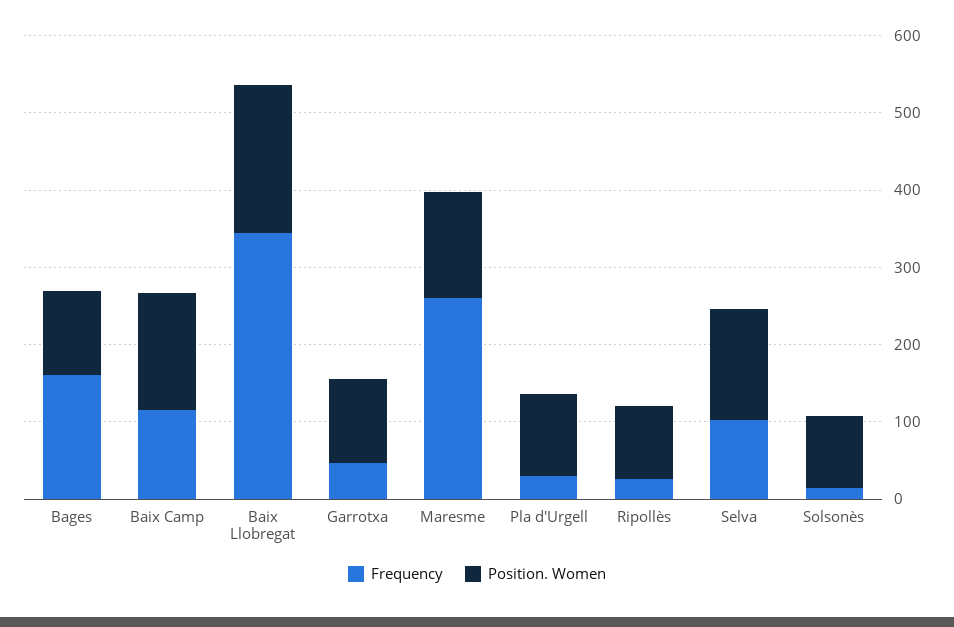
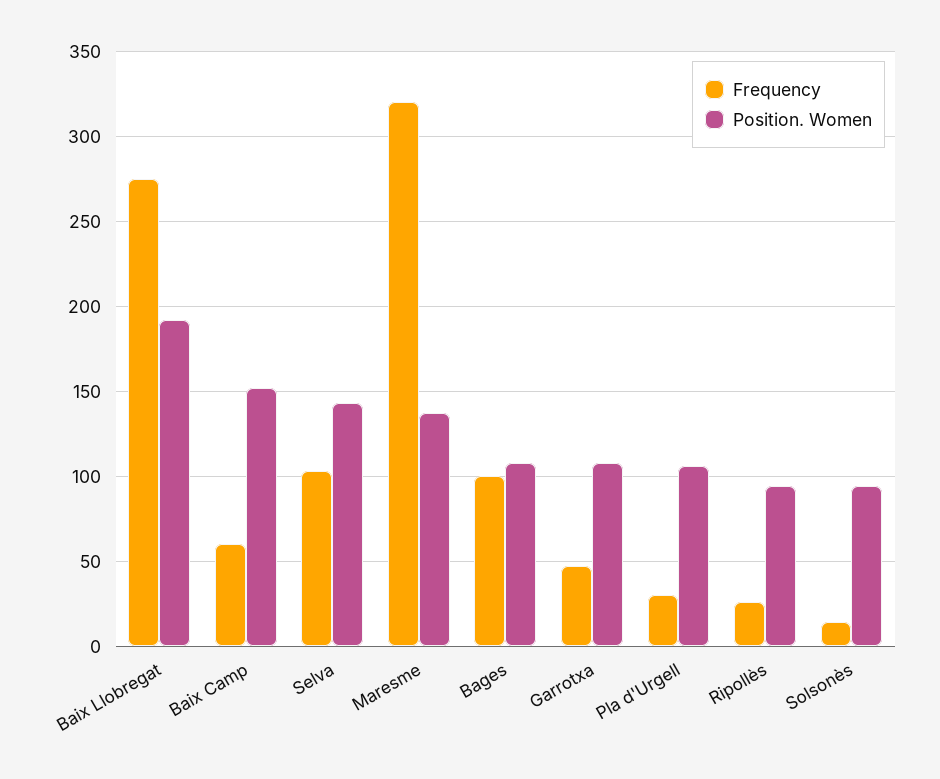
Frequency, Bages: 160 -> 100
Frequency, Baix Camp: 120 -> 60
Frequency, Baix Llobregat: 340 -> 275
Frequency, Maresme: 260 -> 320

